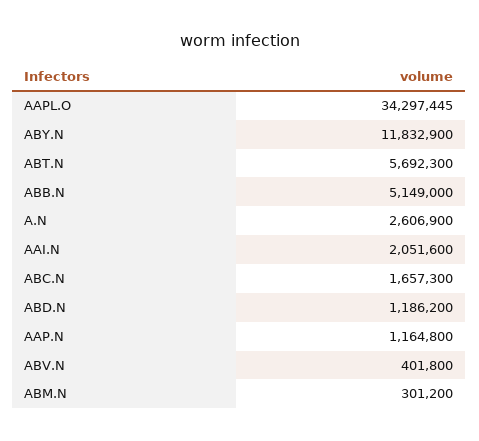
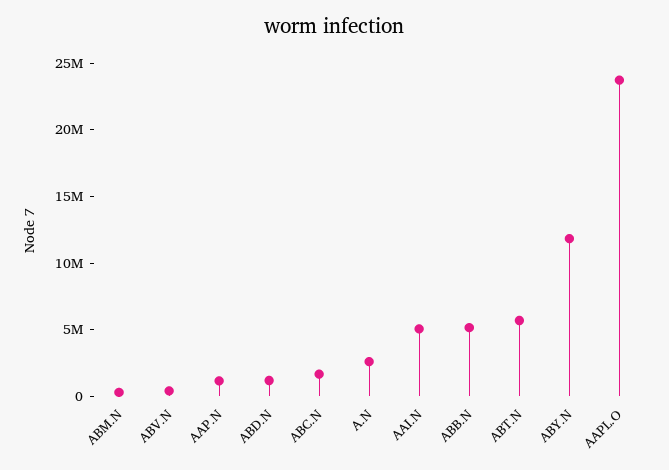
AAPL.O: 34297445 -> 24000000
AAI.N: 2051600 -> 5000000

